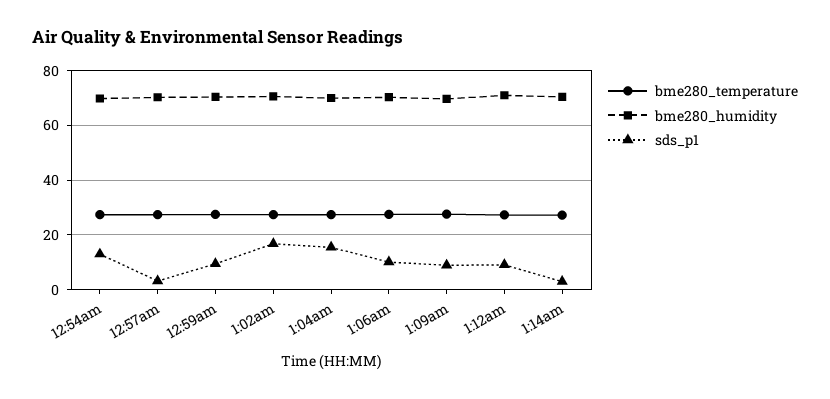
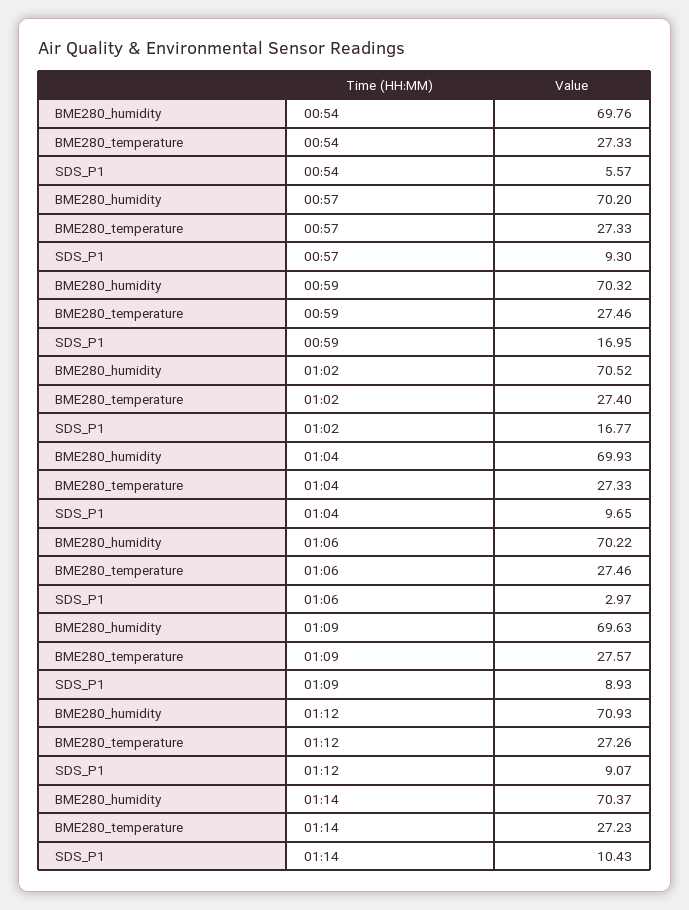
sds_p1, 12:54am: 12.5 -> 5.57
sds_p1, 12:57am: 2.5 -> 9.3
sds_p1, 12:59am: 10 -> 16.95
sds_p1, 1:04am: 15 -> 9.65
sds_p1, 1:06am: 10 -> 2.97
sds_p1, 1:14am: 2.5 -> 10.43

